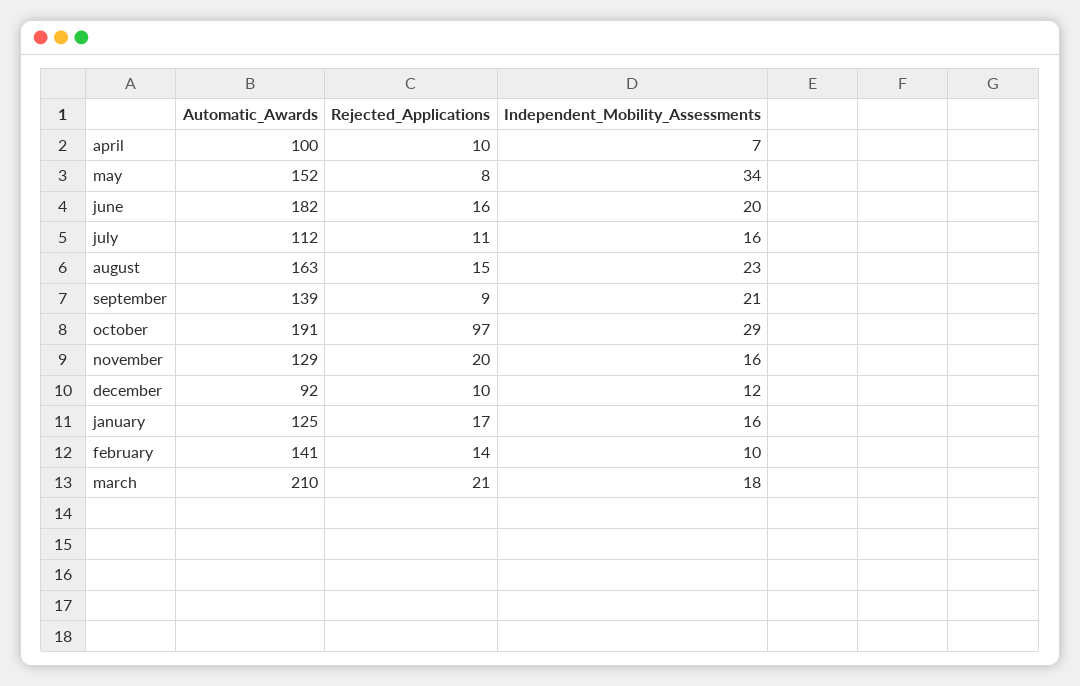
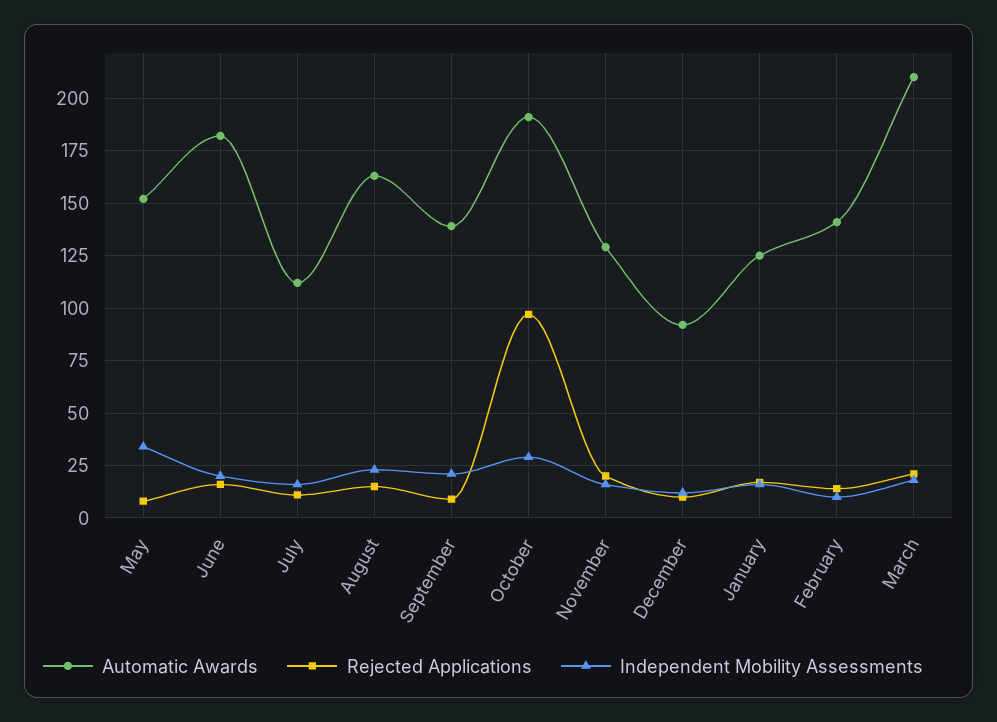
Automatic_Awards, april: 100 -> none
Rejected_Applications, april: 10 -> none
Independent_Mobility_Assessments, april: 7 -> none

